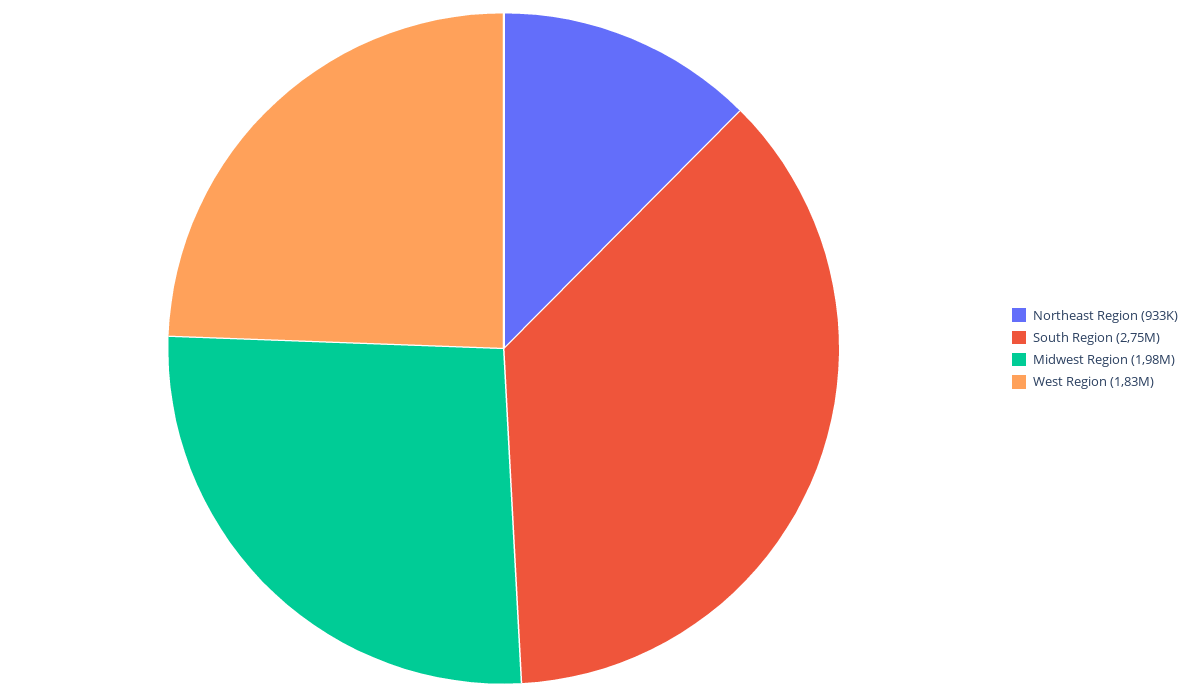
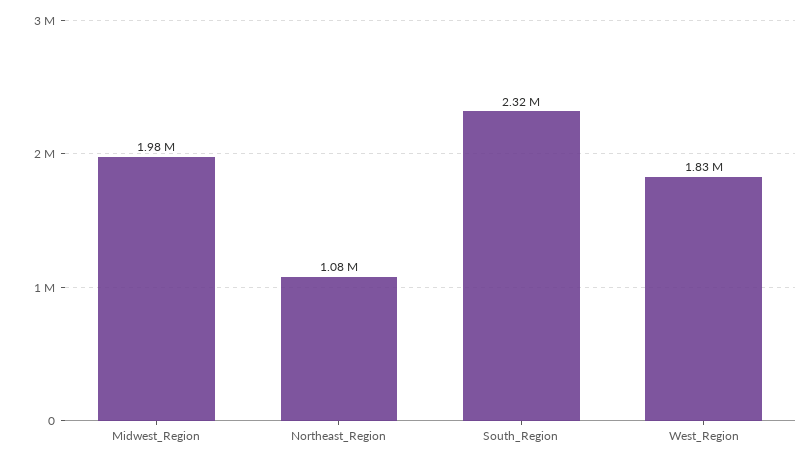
Northeast Region: 933000 -> 1080000
South Region: 2750000 -> 2320000

